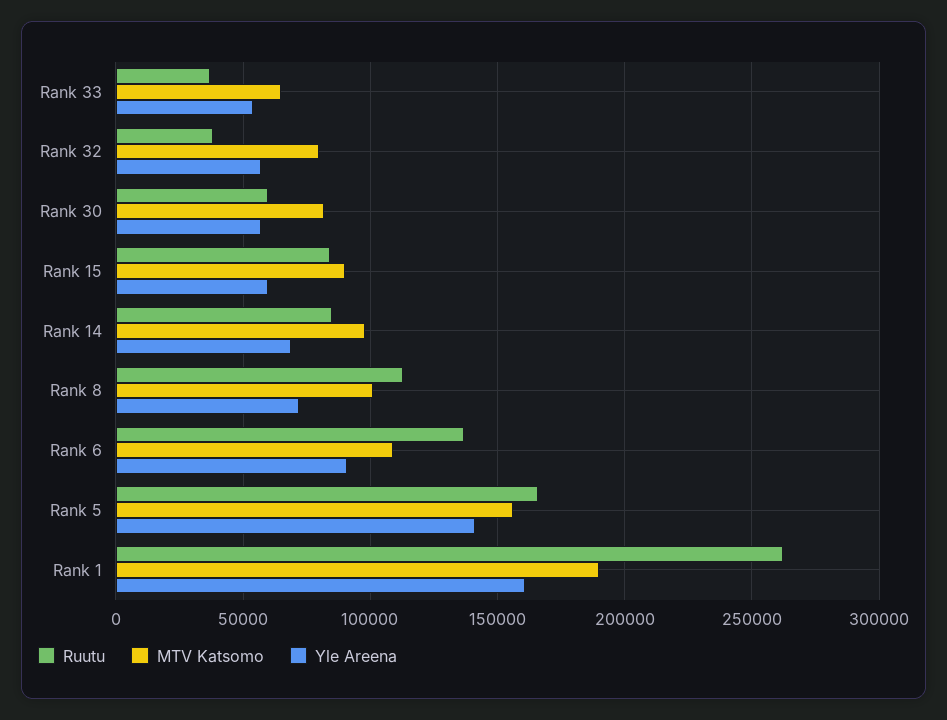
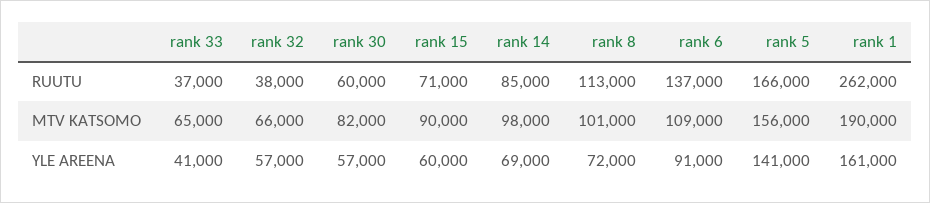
Yle Areena, Rank 33: 55000 -> 41000
MTV Katsomo, Rank 32: 80000 -> 66000
Ruutu, Rank 15: 85000 -> 71000

